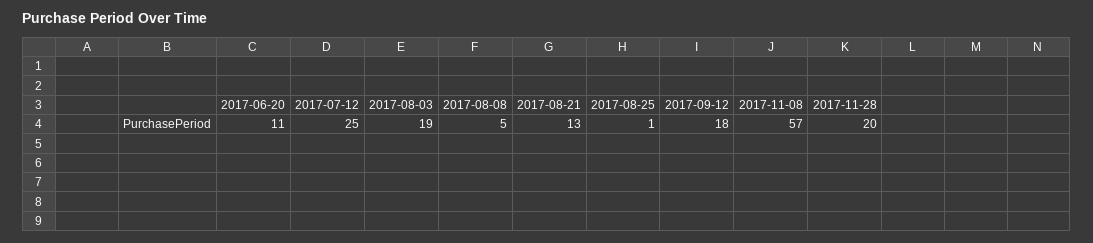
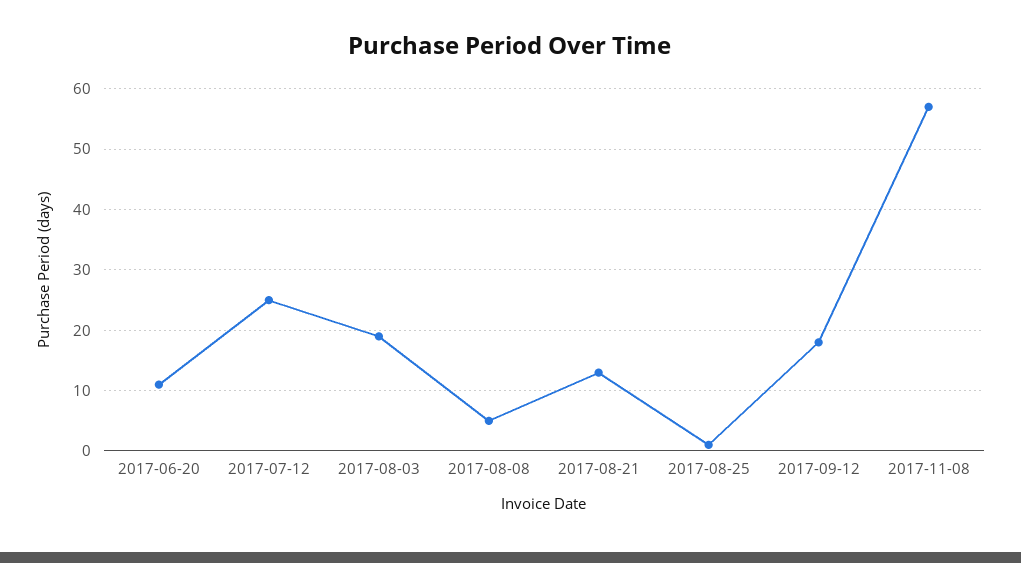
2017-11-28: 20 -> none

